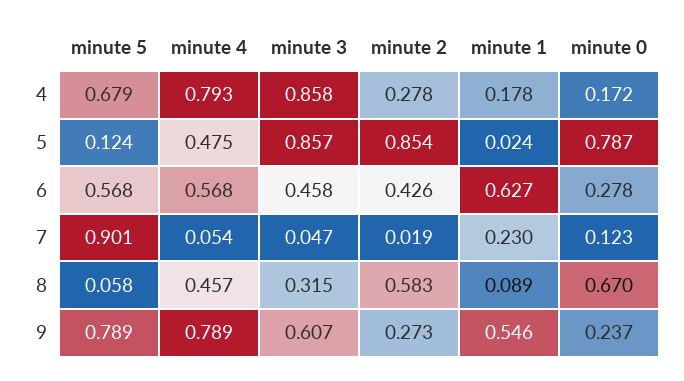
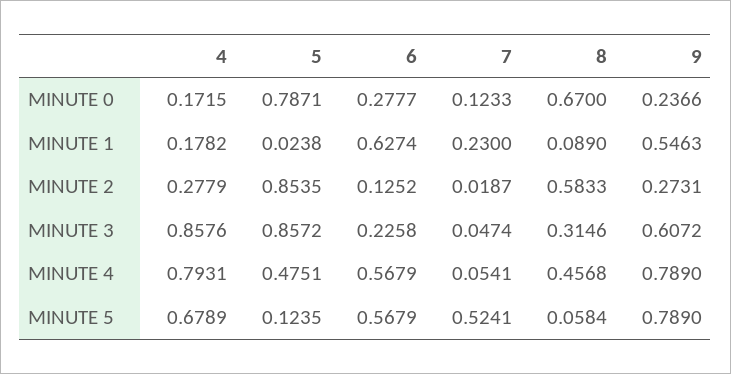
minute 3, 6: 0.458 -> 0.2258
minute 2, 6: 0.426 -> 0.1252
minute 5, 7: 0.901 -> 0.5241

